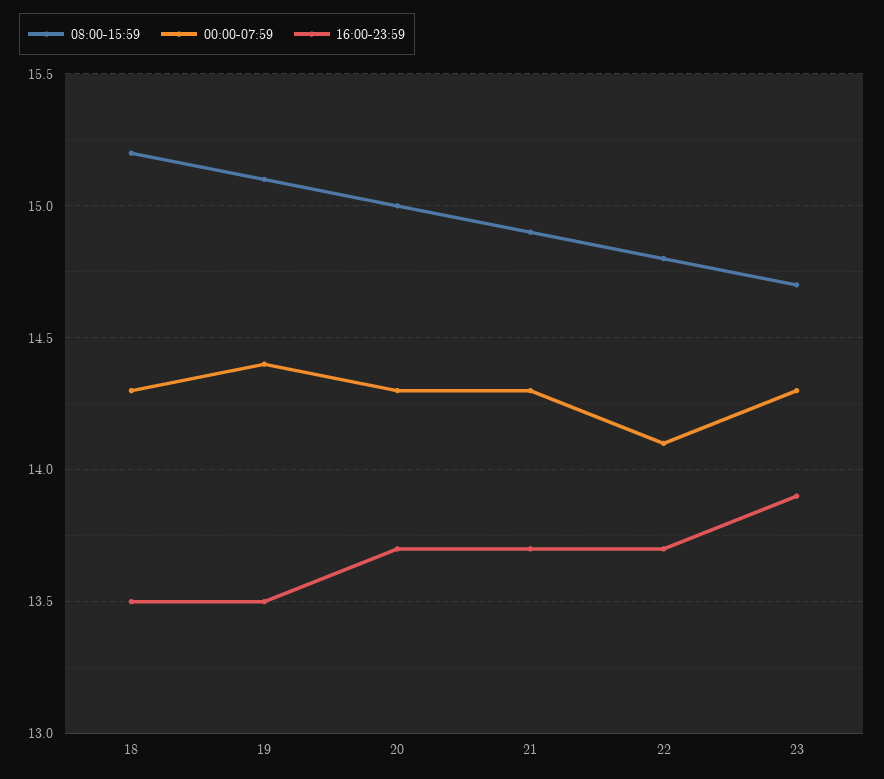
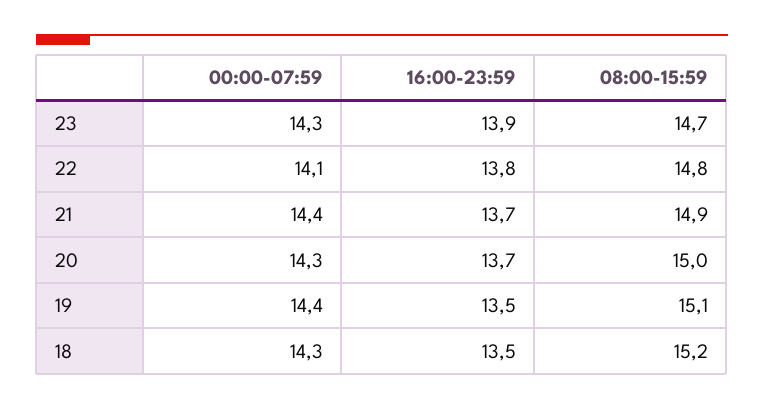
00:00-07:59, 21: 14.3 -> 14.4
16:00-23:59, 22: 13.7 -> 13.8

